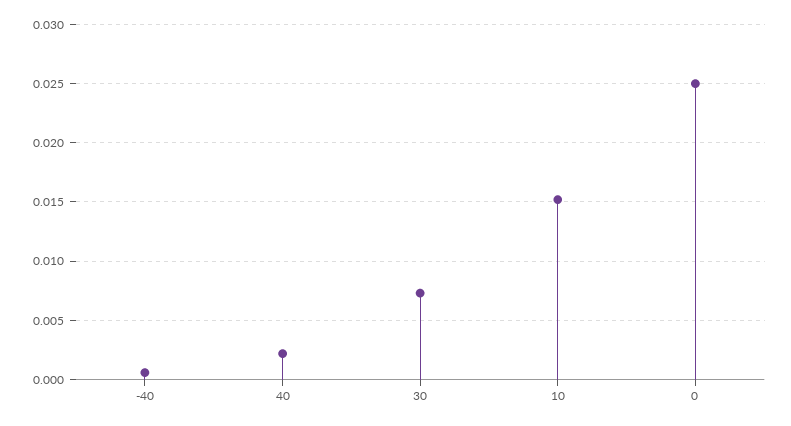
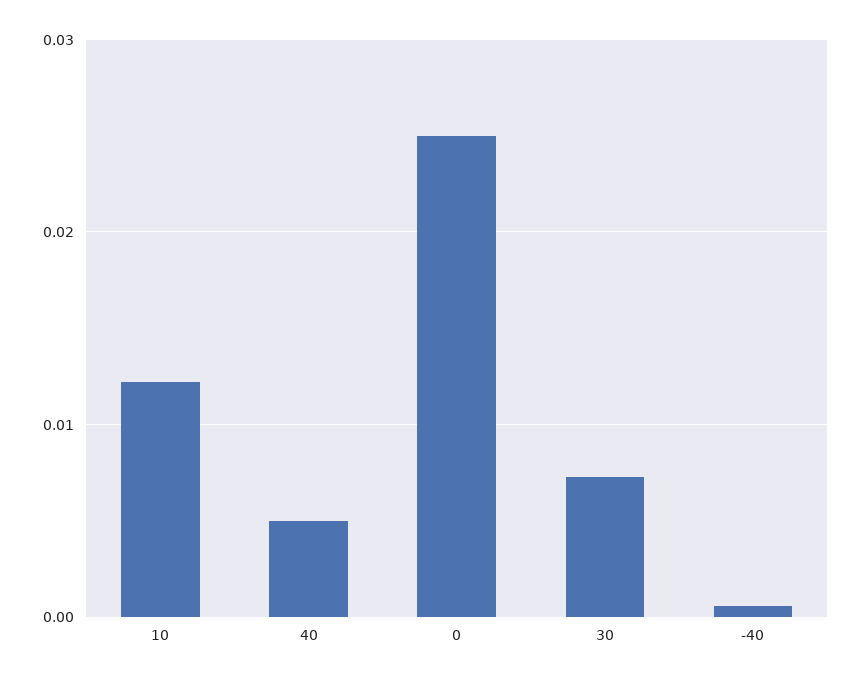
40: 0.002 -> 0.005
10: 0.015 -> 0.012

